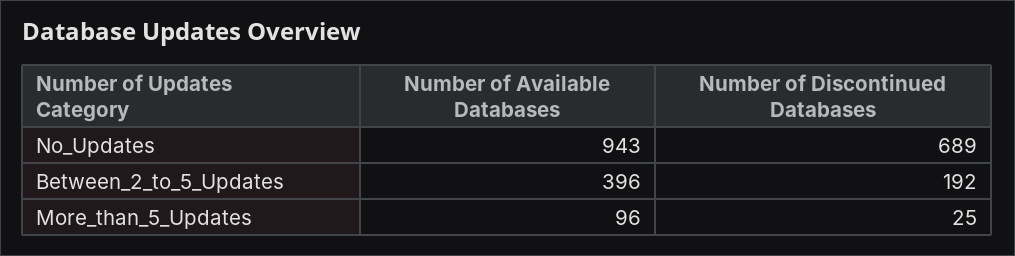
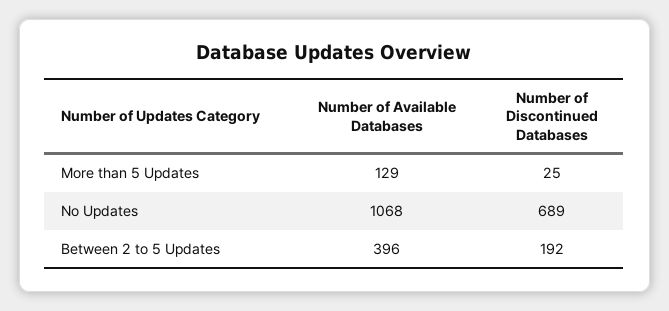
Number of Available Databases, No_Updates: 943 -> 1068
Number of Available Databases, More_than_5_Updates: 96 -> 129

